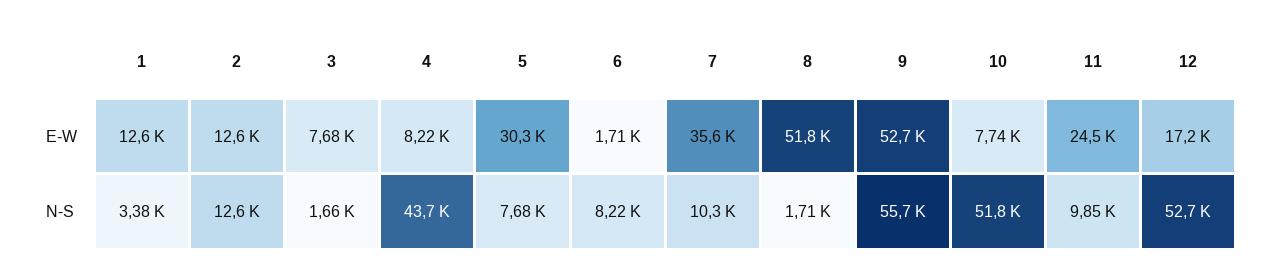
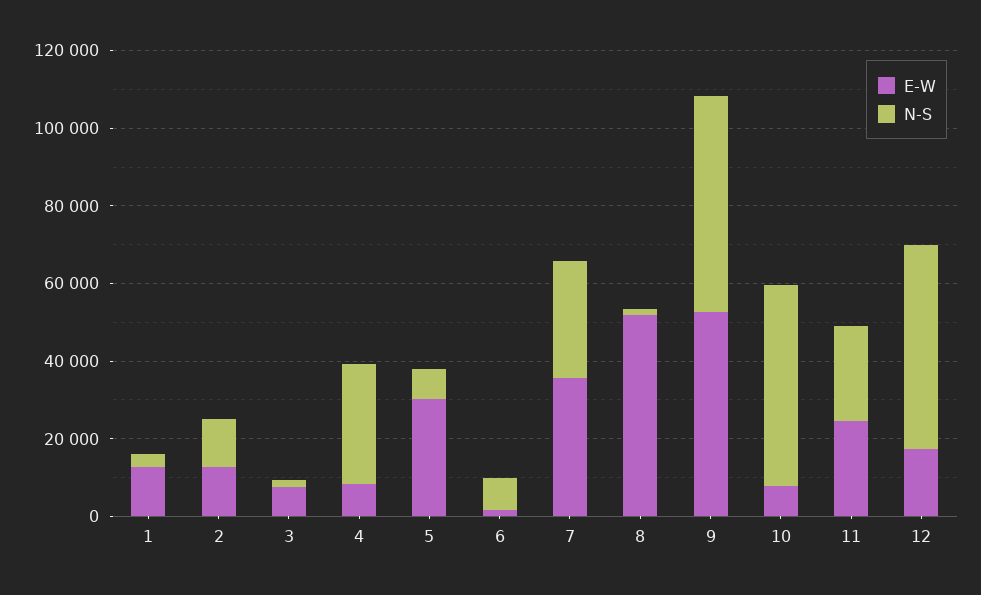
N-S, 4: 43700 -> 30000
N-S, 7: 10300 -> 30000
N-S, 11: 9850 -> 25000

